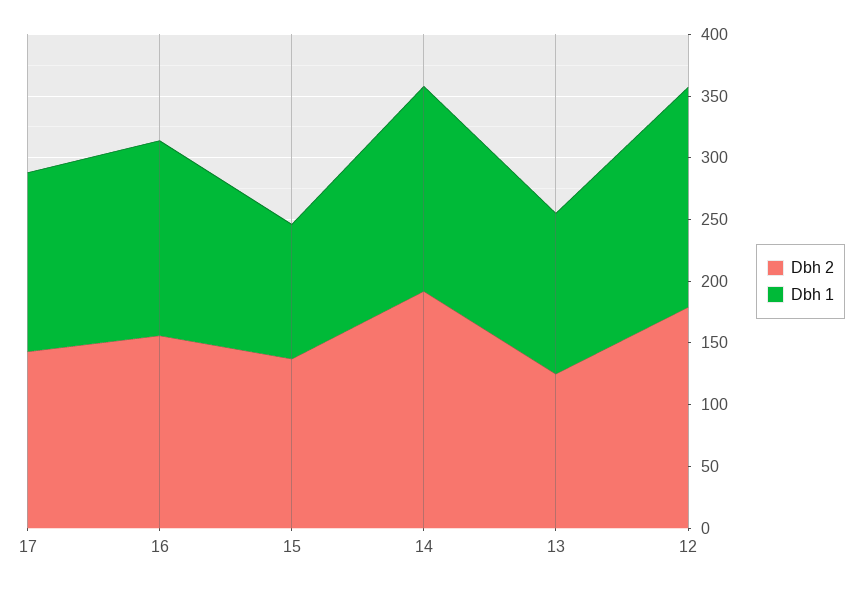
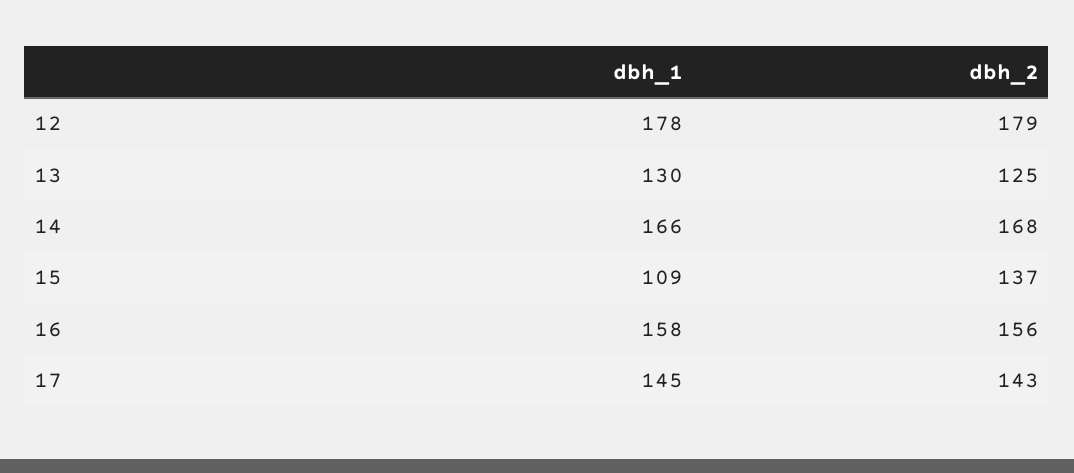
Dbh 2, 14: 190 -> 168

